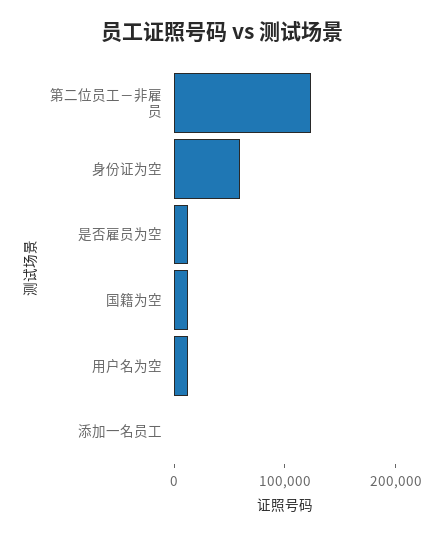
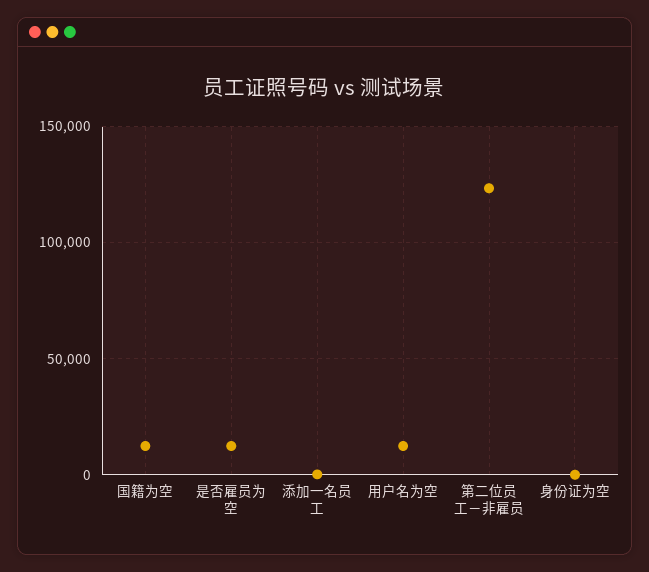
身份证为空: 60000 -> 0

